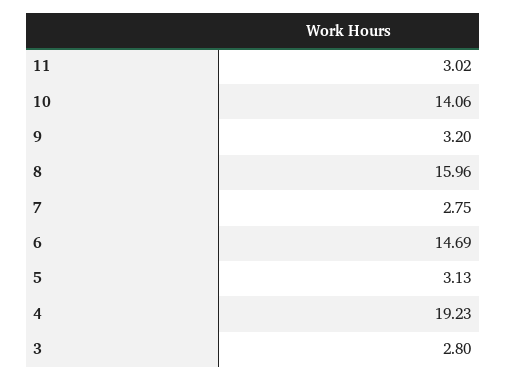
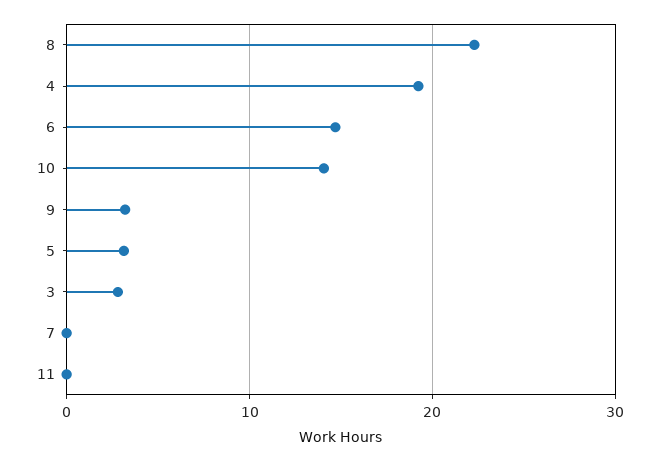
11: 3.02 -> 0
8: 15.96 -> 22
7: 2.75 -> 0

